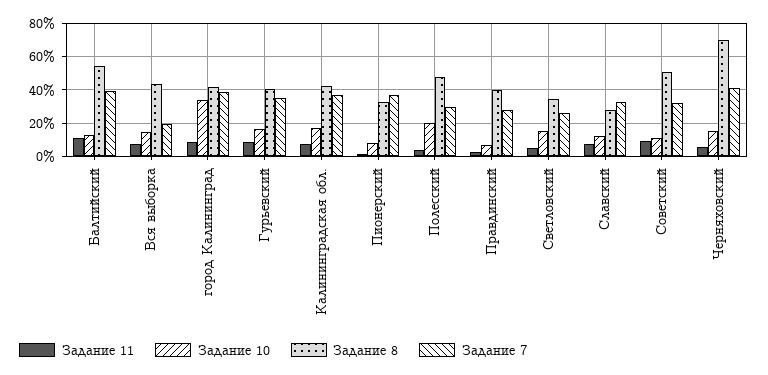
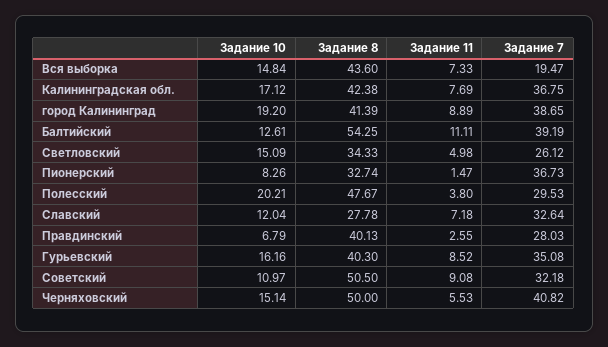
Задание 10, город Калининград: 35 -> 19.2
Задание 8, Черняховский: 70 -> 50

